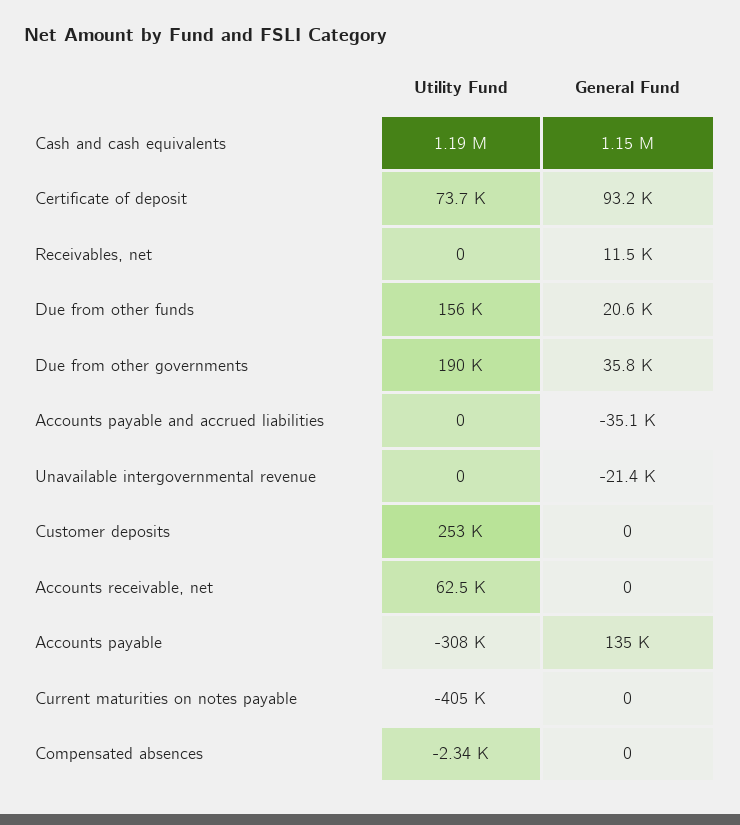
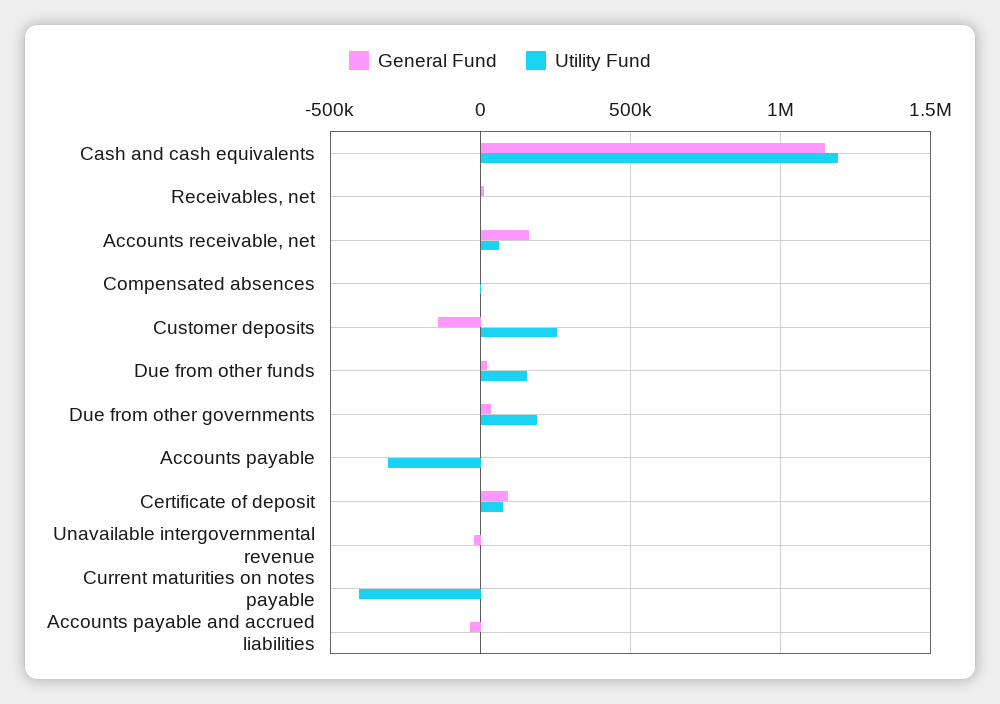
General Fund, Customer deposits: 0 -> -150000
General Fund, Accounts receivable, net: 0 -> 150000
General Fund, Accounts payable: 135000 -> 0

